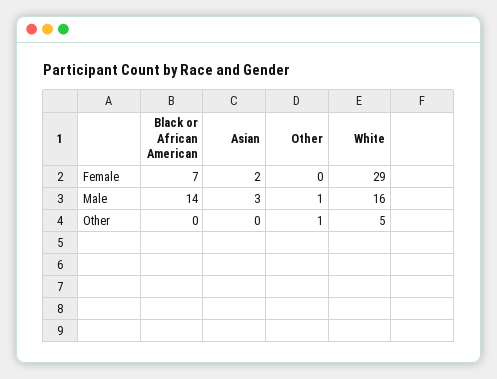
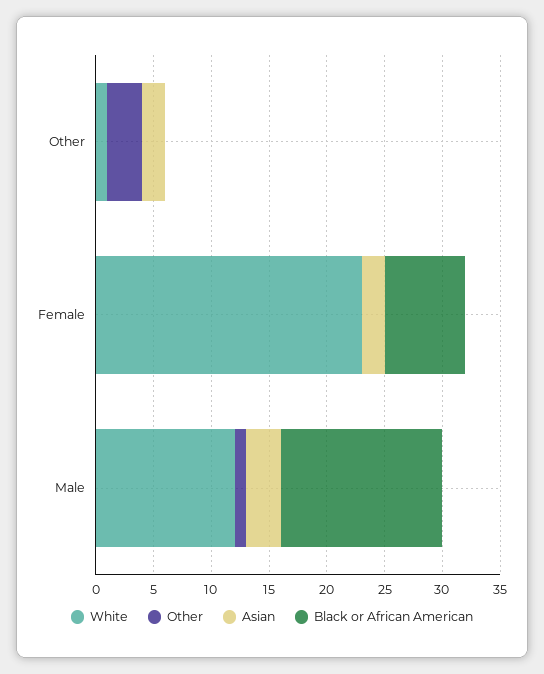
White, Female: 29 -> 23
White, Male: 16 -> 12
Asian, Other: 0 -> 2
Other, Other: 1 -> 3
White, Other: 5 -> 1

